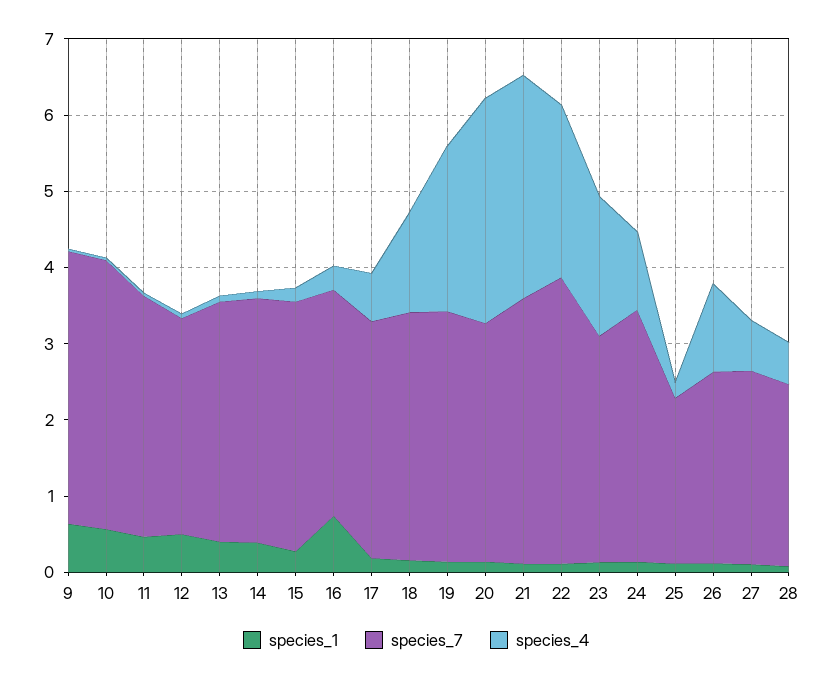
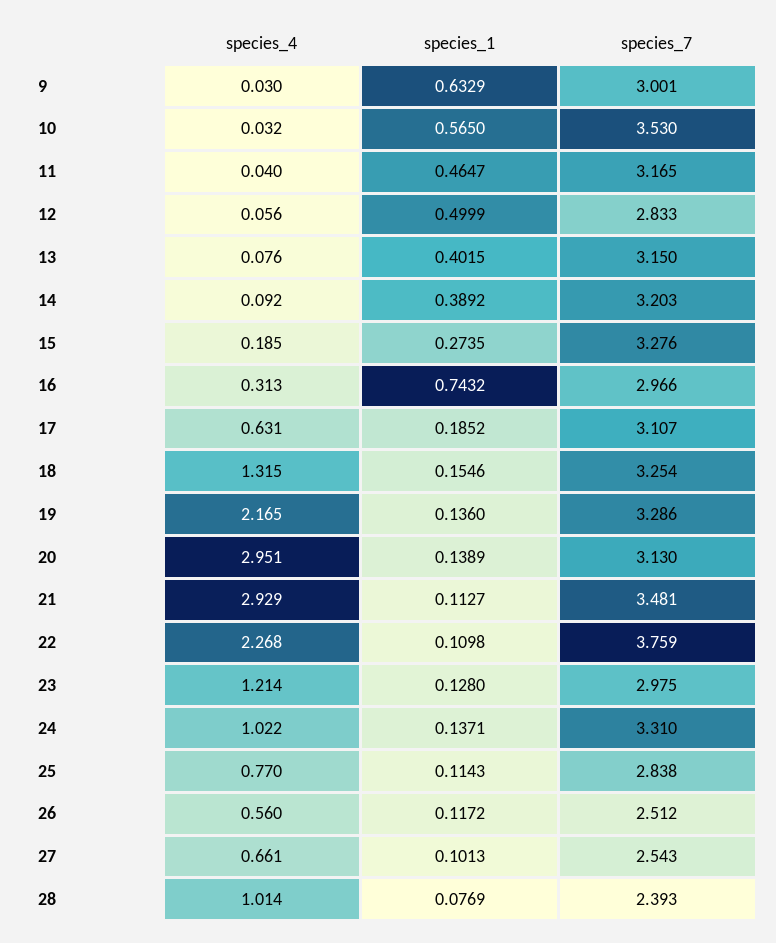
species_7, 9: 3.6 -> 3.001
species_4, 23: 1.8 -> 1.214
species_7, 25: 2.2 -> 2.838
species_4, 25: 0.2 -> 0.77
species_4, 26: 1.2 -> 0.56
species_4, 28: 0.6 -> 1.014

